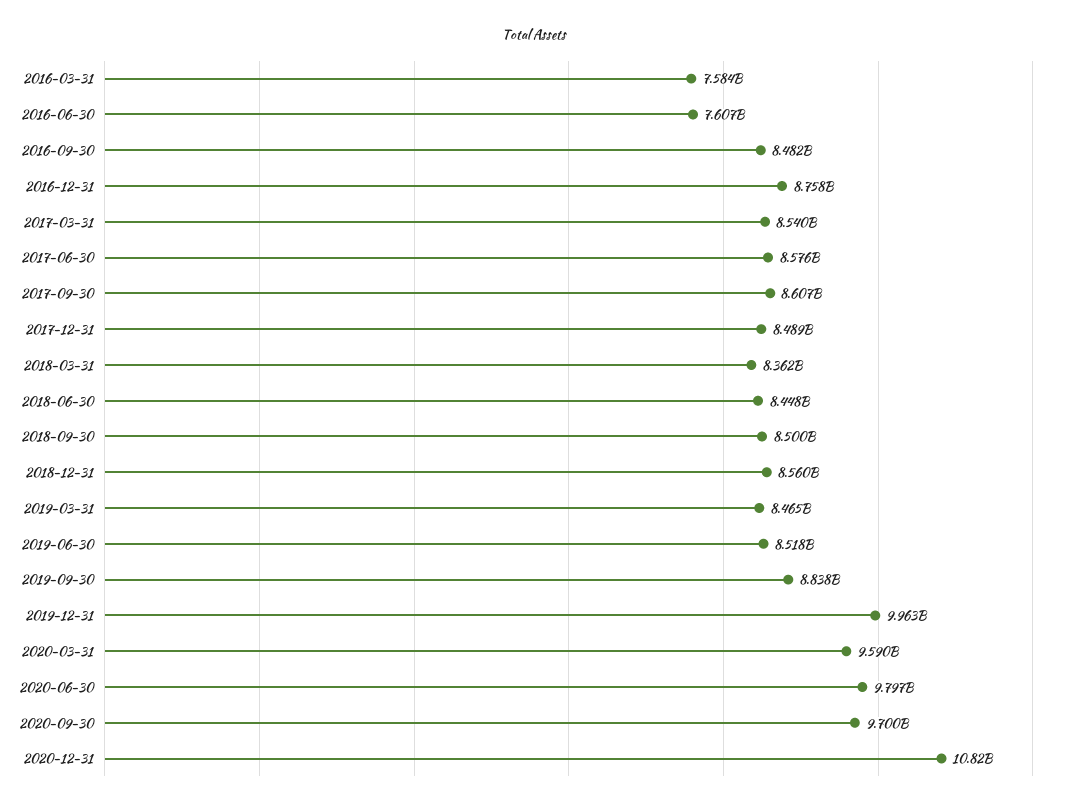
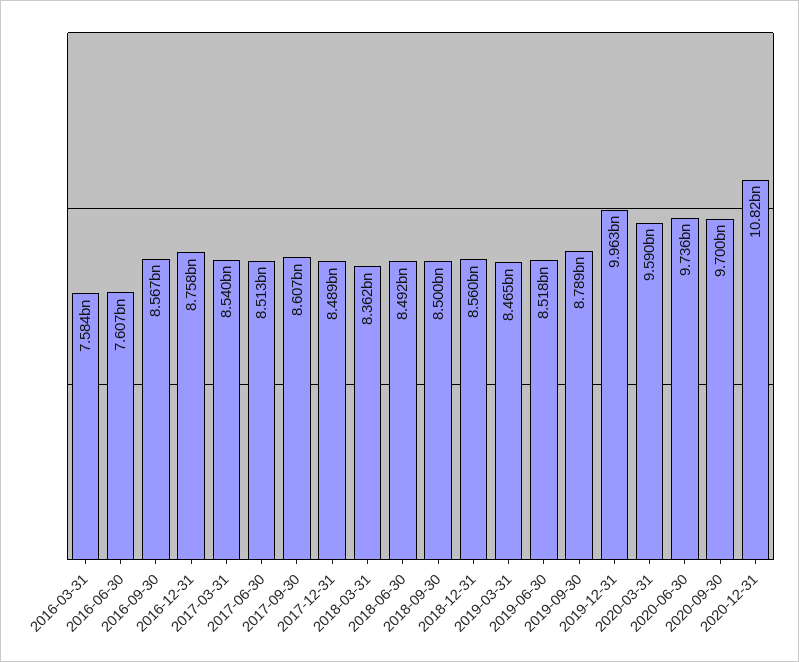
2016-09-30: 8482000000 -> 8567000000
2017-06-30: 8576000000 -> 8513000000
2018-06-30: 8448000000 -> 8492000000
2019-09-30: 8838000000 -> 8789000000
2020-06-30: 9797000000 -> 9736000000

